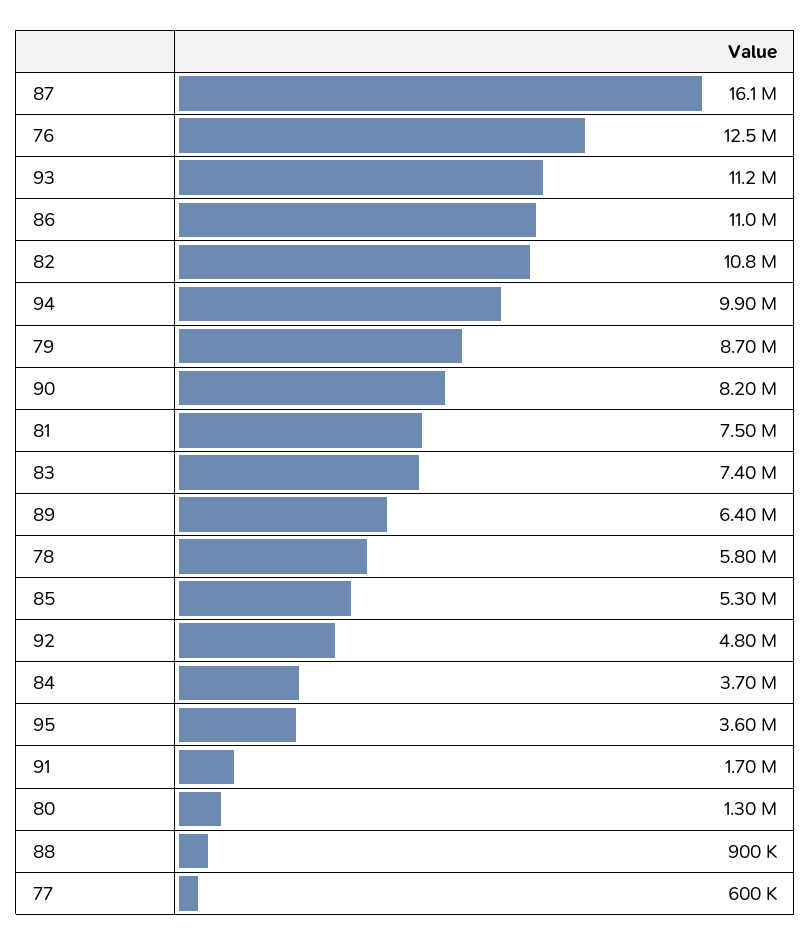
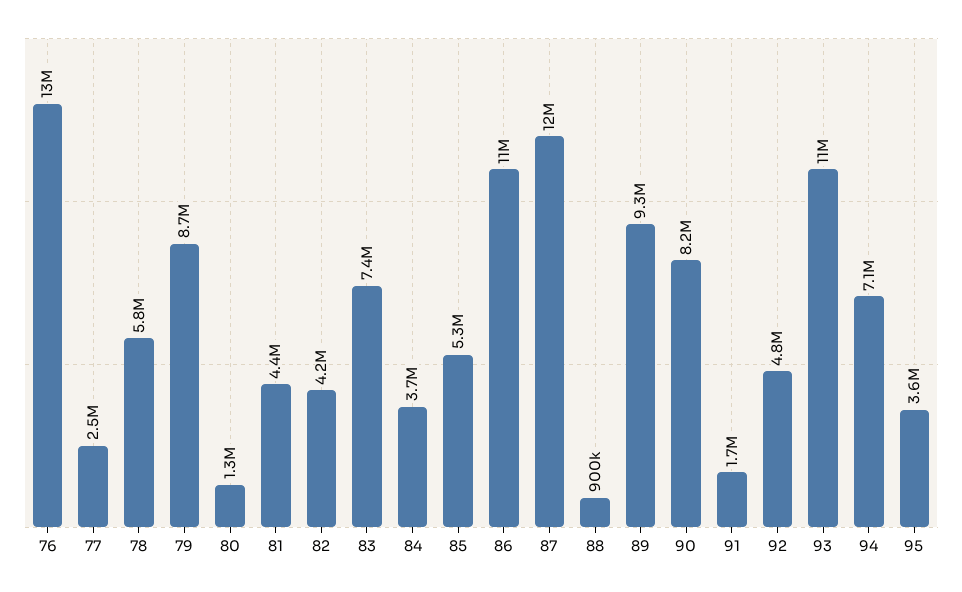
87: 16100000 -> 12000000
82: 10800000 -> 4200000
94: 9900000 -> 7100000
81: 7500000 -> 4400000
89: 6400000 -> 9300000
77: 600000 -> 2500000

